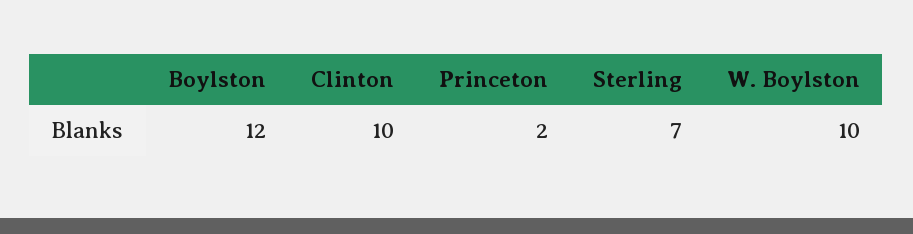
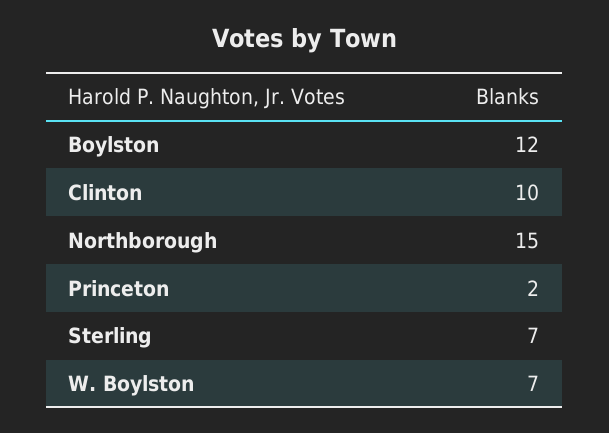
W. Boylston: 10 -> 7
Northborough: none -> 15

